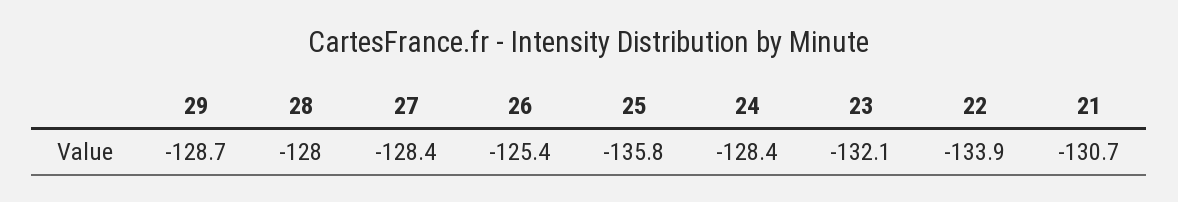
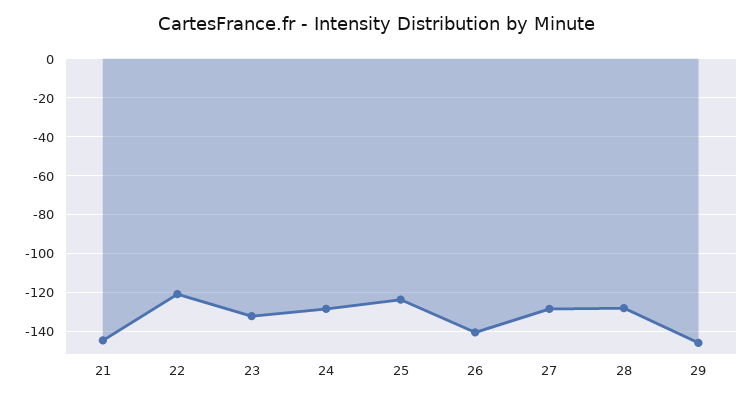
29: -128.7 -> -145
26: -125.4 -> -140
25: -135.8 -> -125
22: -133.9 -> -120
21: -130.7 -> -145

